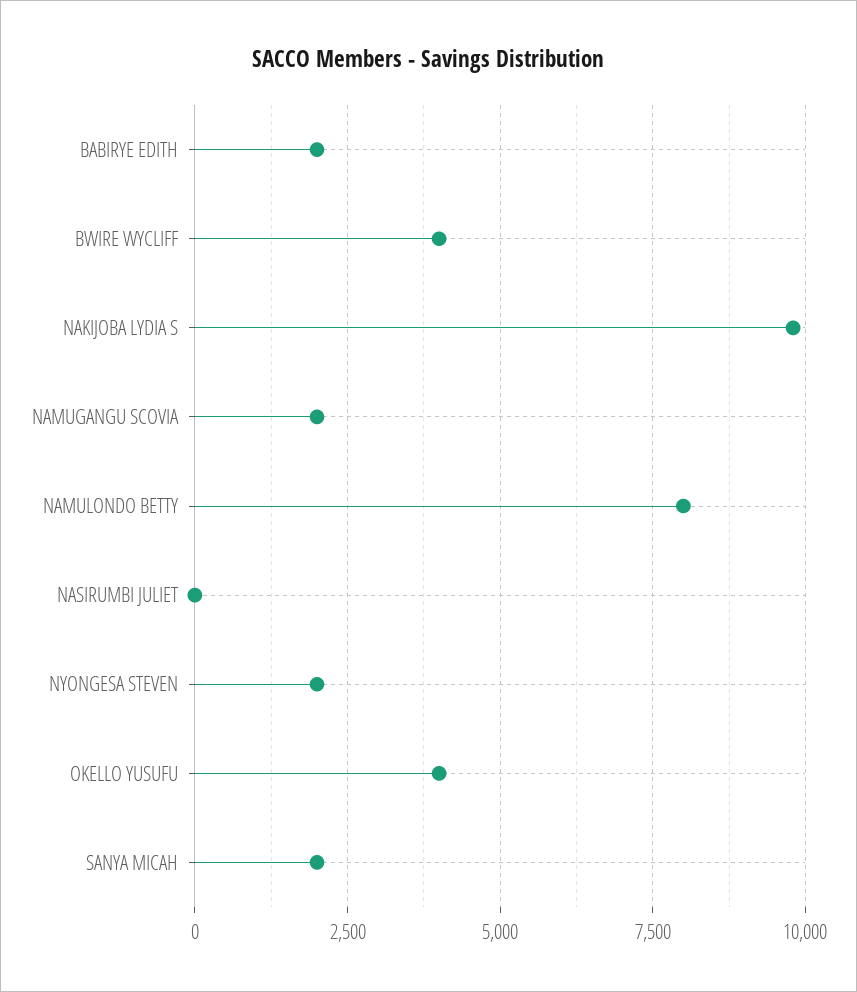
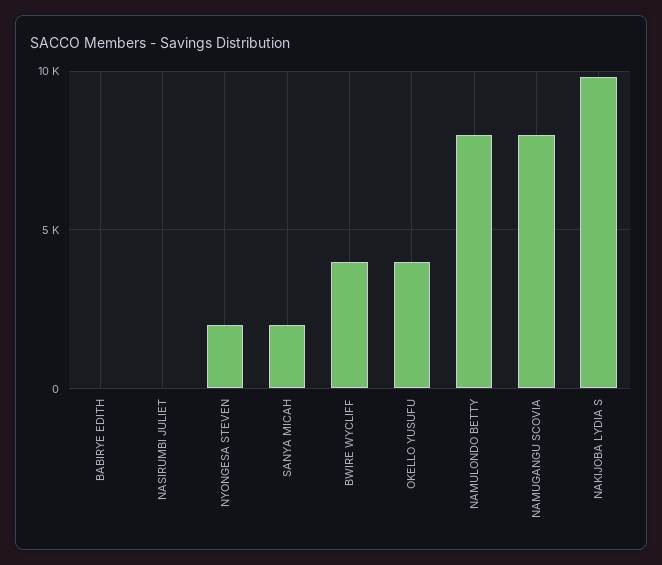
BABIRYE EDITH: 2000 -> 0
NAMUGANGU SCOVIA: 2000 -> 8000

